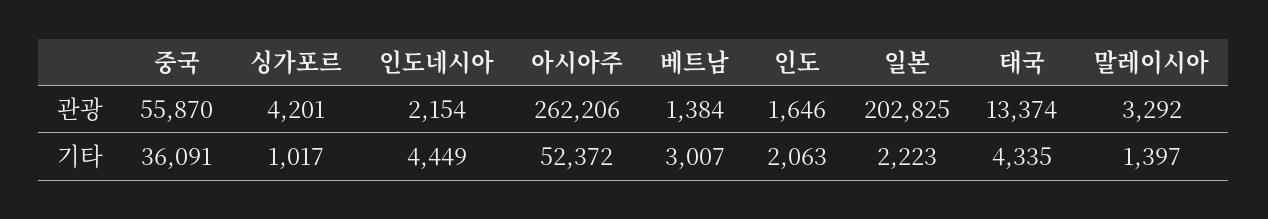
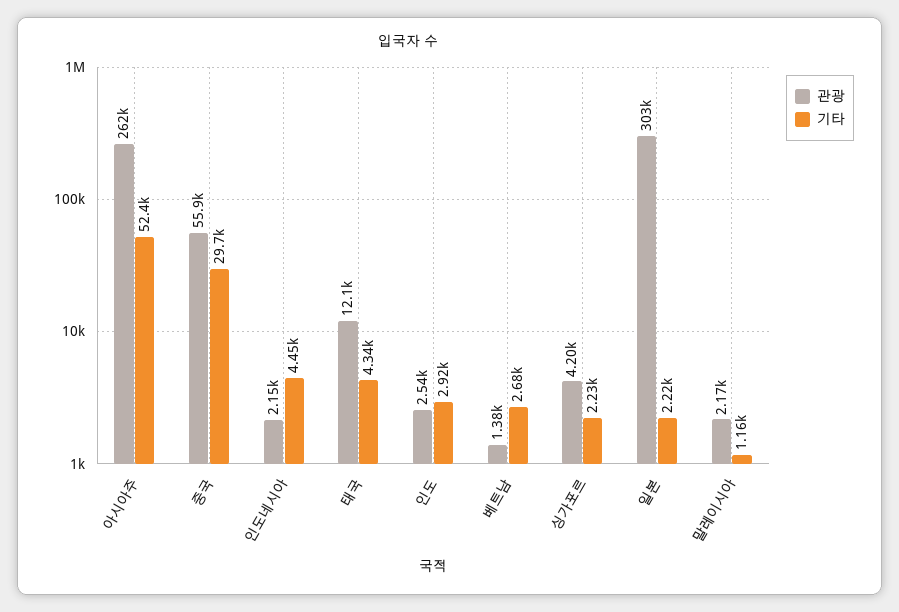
관광, 인도: 1646 -> 2540
관광, 일본: 202825 -> 303000
관광, 태국: 13374 -> 12100
관광, 말레이시아: 3292 -> 2170
기타, 중국: 36091 -> 29700
기타, 싱가포르: 1017 -> 2230
기타, 베트남: 3007 -> 2680
기타, 인도: 2063 -> 2920
기타, 말레이시아: 1397 -> 1160

